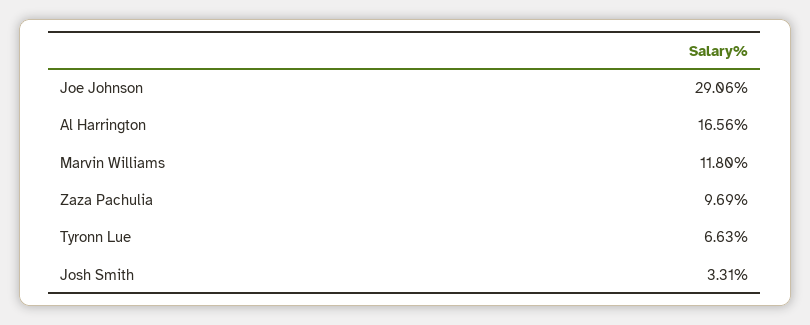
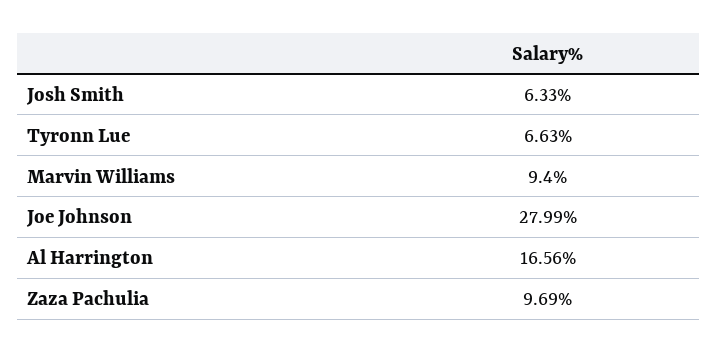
Joe Johnson: 29.06 -> 27.99
Marvin Williams: 11.8 -> 9.4
Josh Smith: 3.31 -> 6.33

